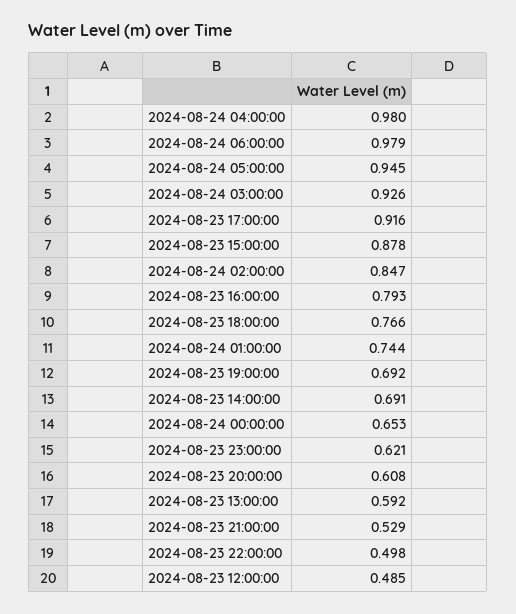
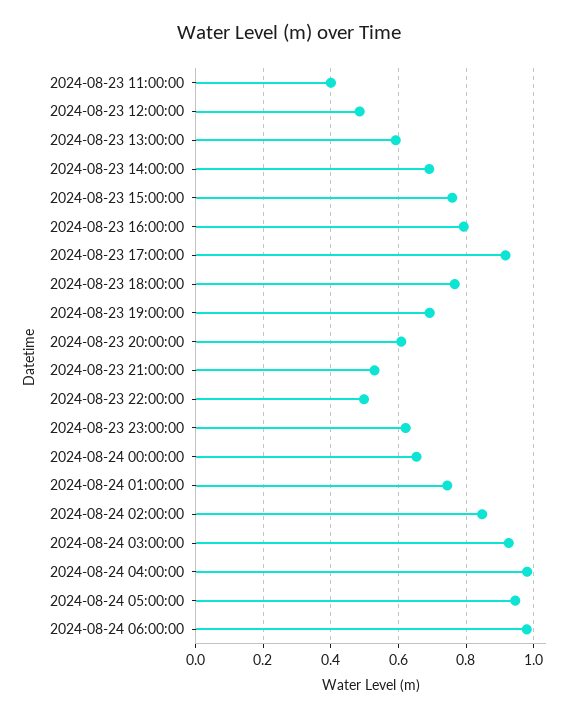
2024-08-23 15:00:00: 0.878 -> 0.76
2024-08-23 11:00:00: none -> 0.4

